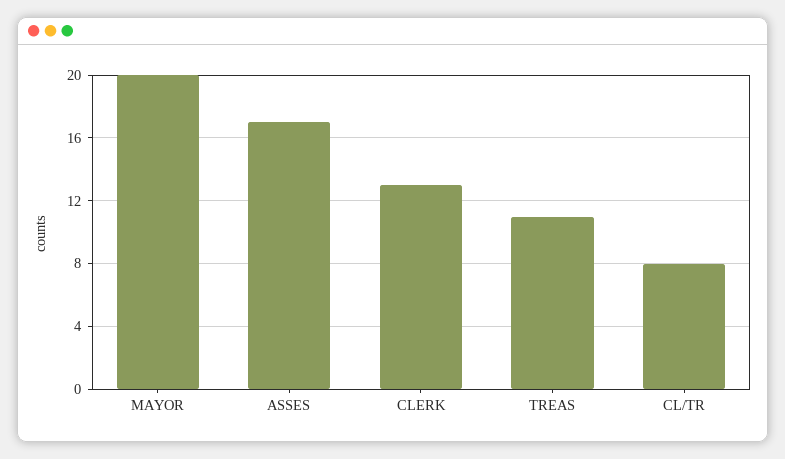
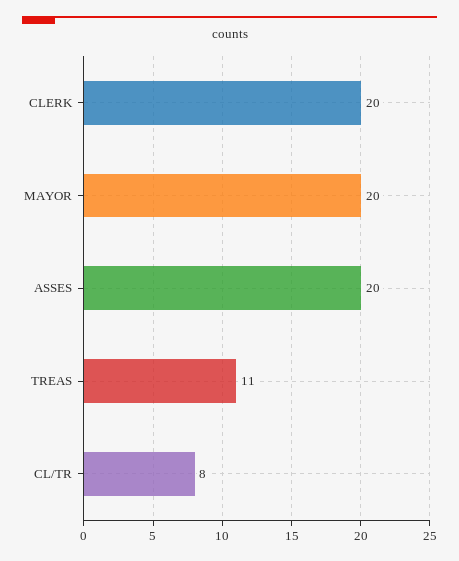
ASSES: 17 -> 20
CLERK: 13 -> 20

